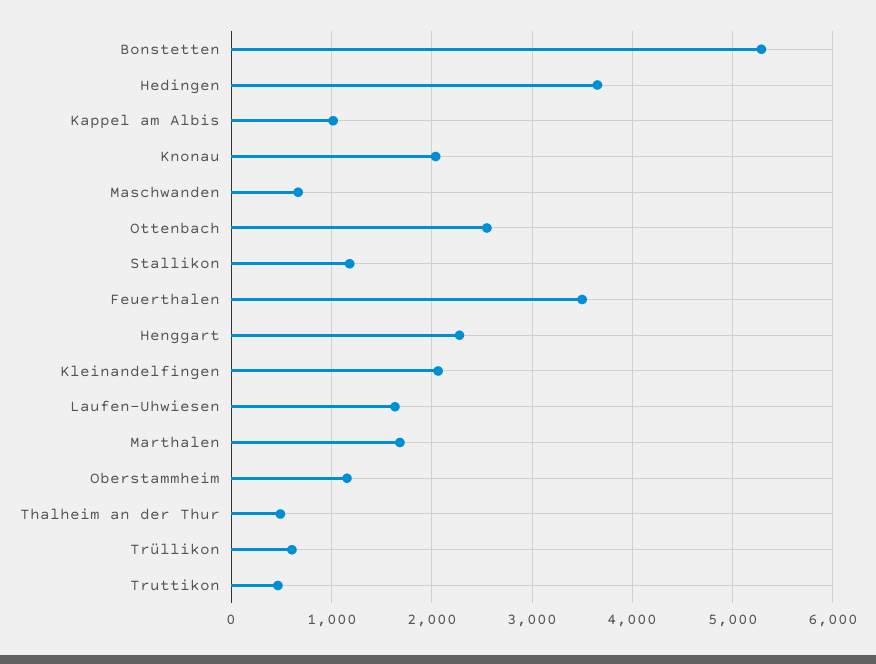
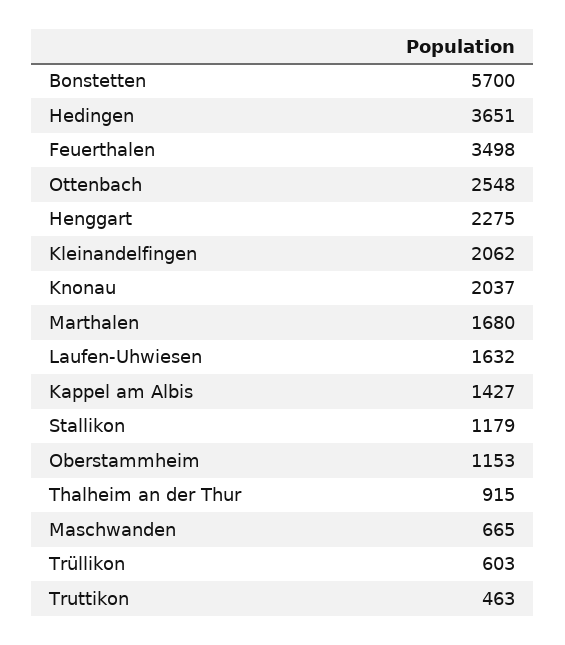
Bonstetten: 5300 -> 5700
Kappel am Albis: 1000 -> 1427
Thalheim an der Thur: 500 -> 915

